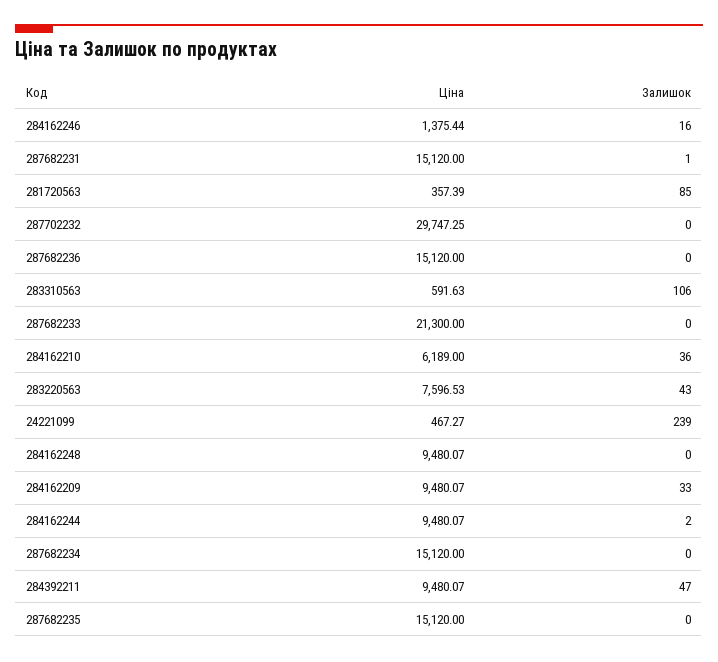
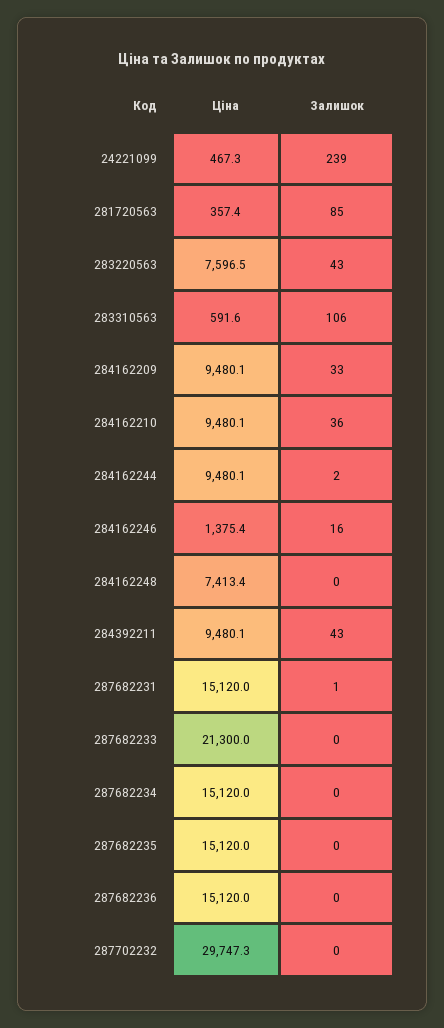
Ціна, 284162210: 6189 -> 9480.1
Ціна, 284162248: 9480.07 -> 7413.4
Залишок, 284392211: 47 -> 43

